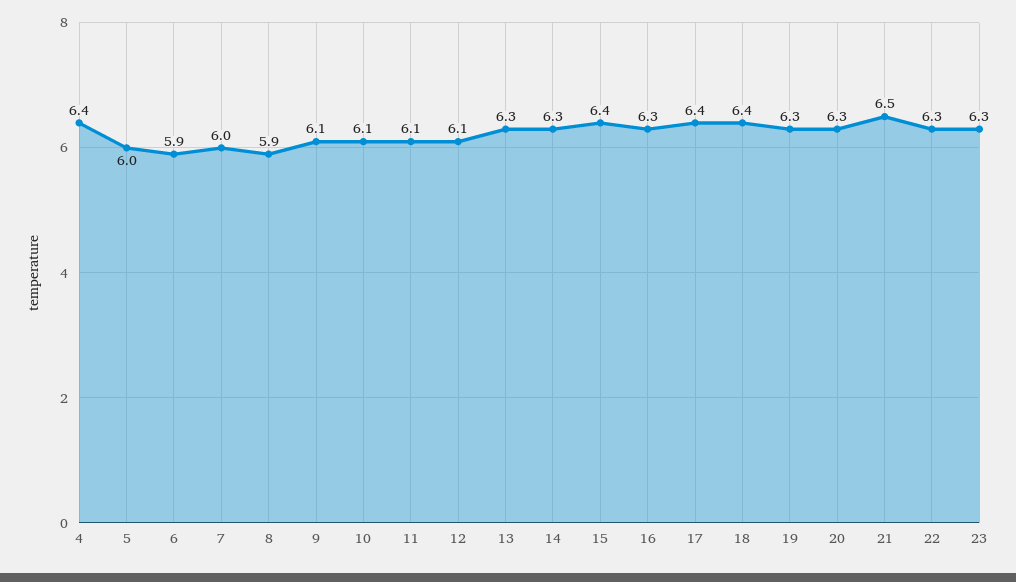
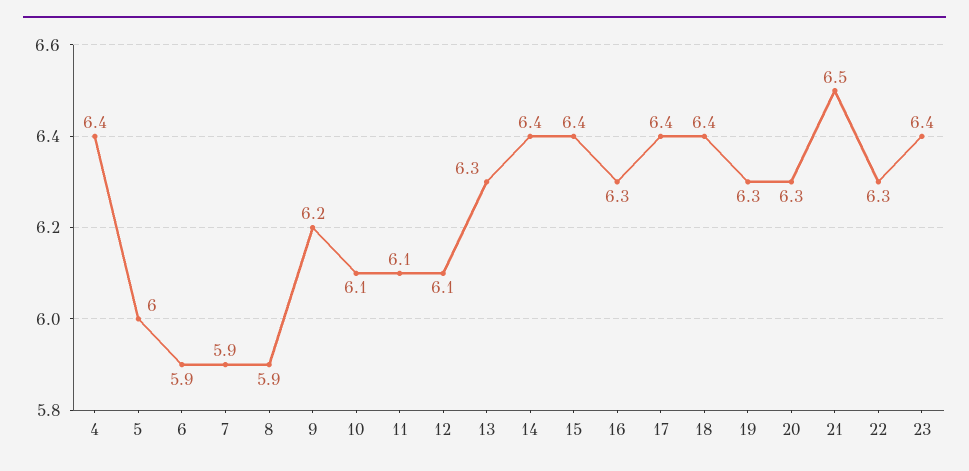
7: 6 -> 5.9
9: 6.1 -> 6.2
14: 6.3 -> 6.4
23: 6.3 -> 6.4

